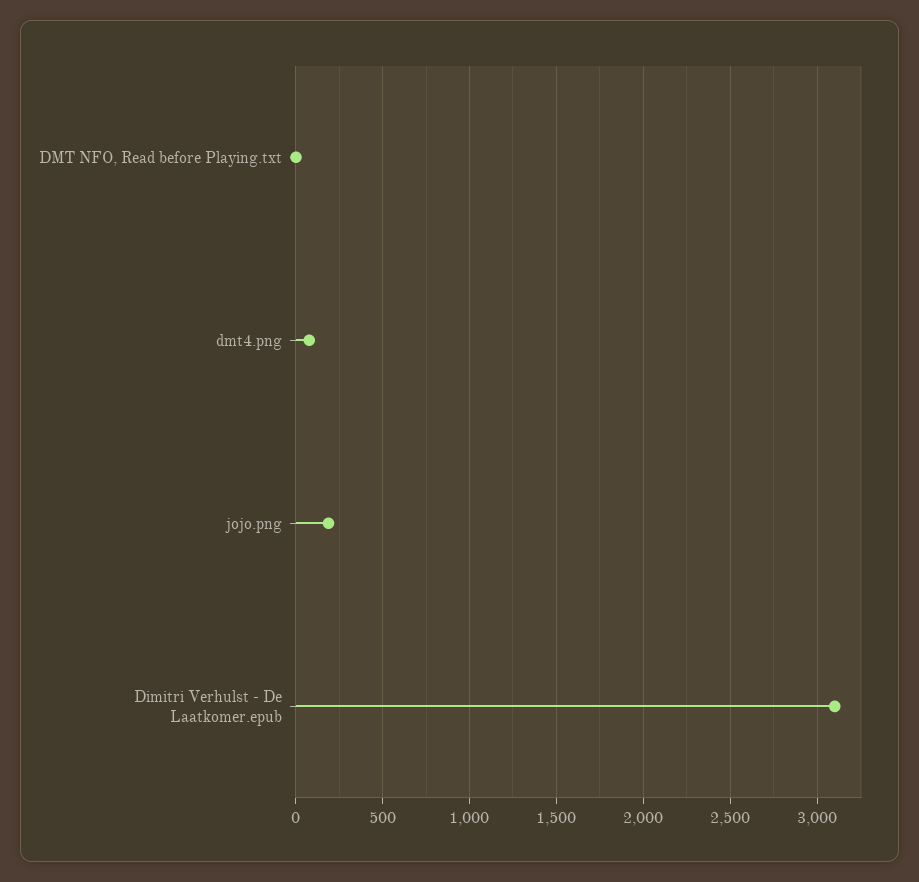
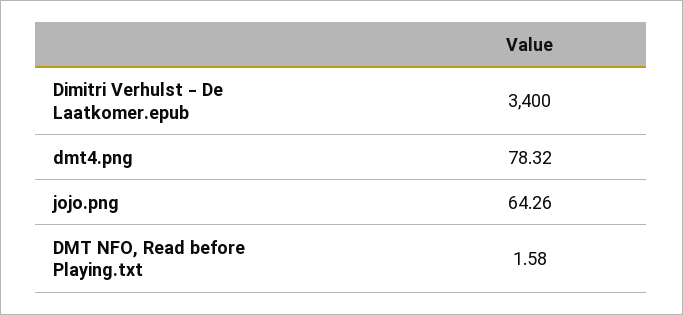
jojo.png: 200 -> 64.26
Dimitri Verhulst - De Laatkomer.epub: 3100 -> 3400

